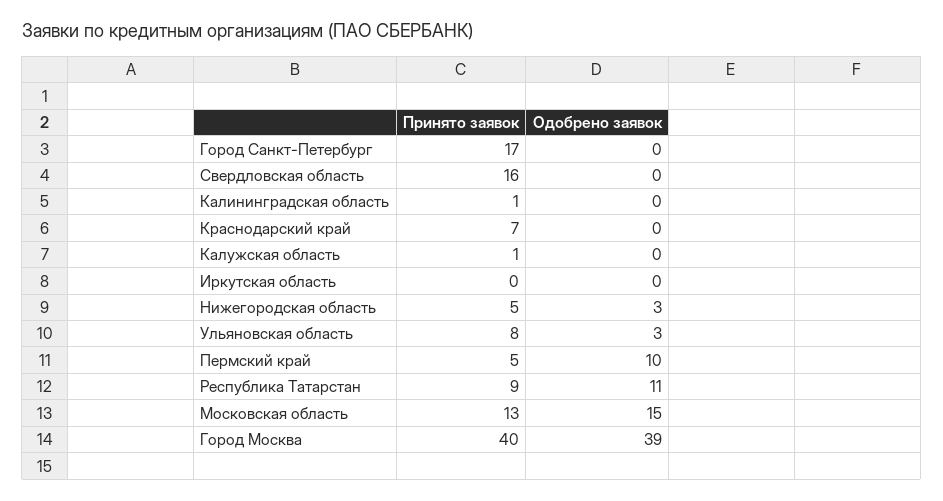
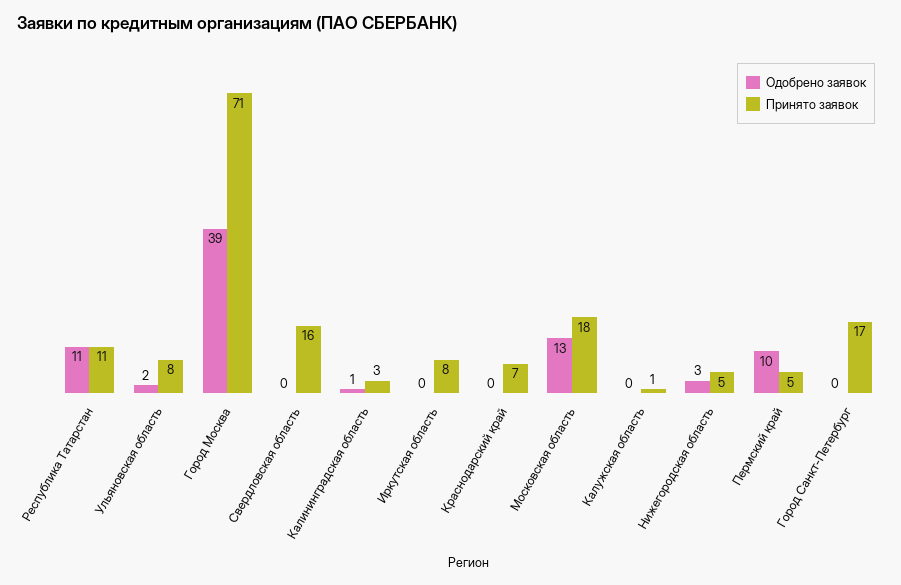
Принято заявок, Калининградская область: 1 -> 3
Одобрено заявок, Калининградская область: 0 -> 1
Принято заявок, Иркутская область: 0 -> 8
Одобрено заявок, Ульяновская область: 3 -> 2
Принято заявок, Республика Татарстан: 9 -> 11
Принято заявок, Московская область: 13 -> 18
Одобрено заявок, Московская область: 15 -> 13
Принято заявок, Город Москва: 40 -> 71

